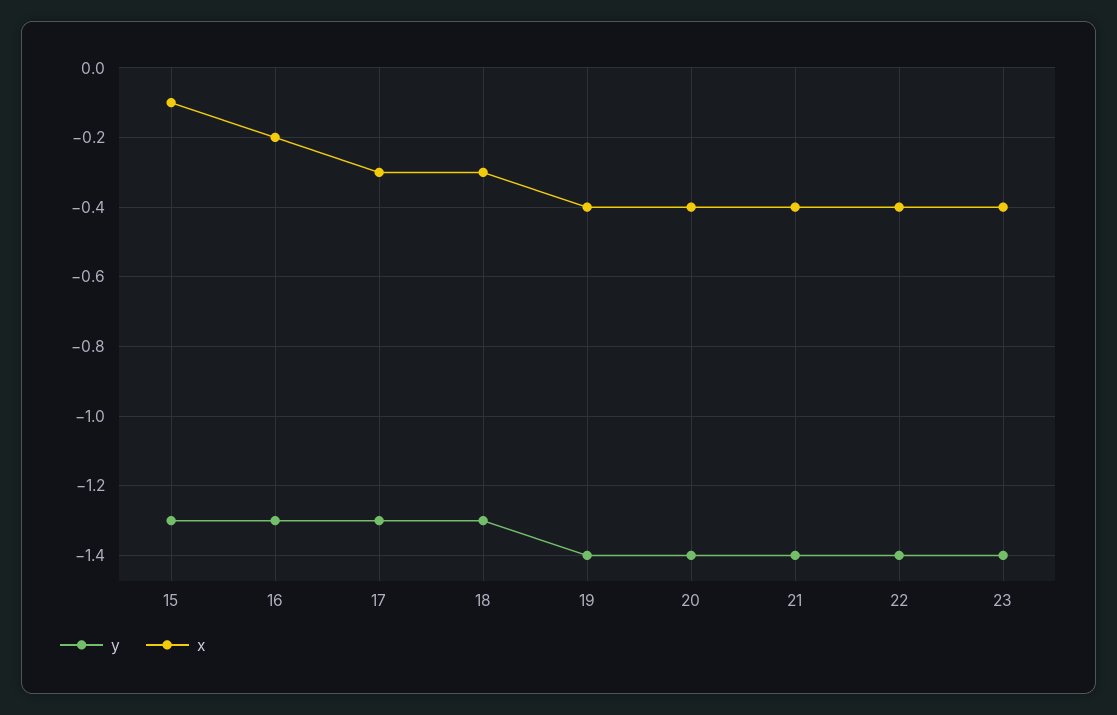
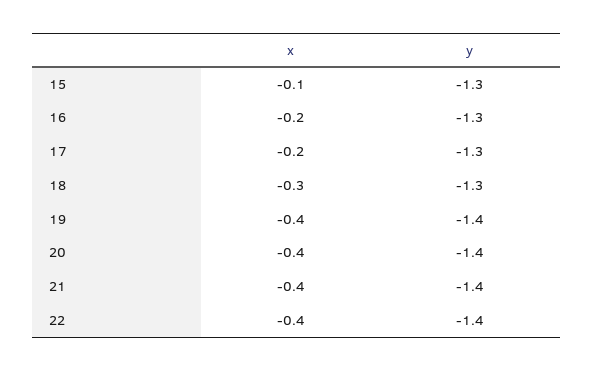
x, 17: -0.3 -> -0.2
y, 23: -1.4 -> none
x, 23: -0.4 -> none

